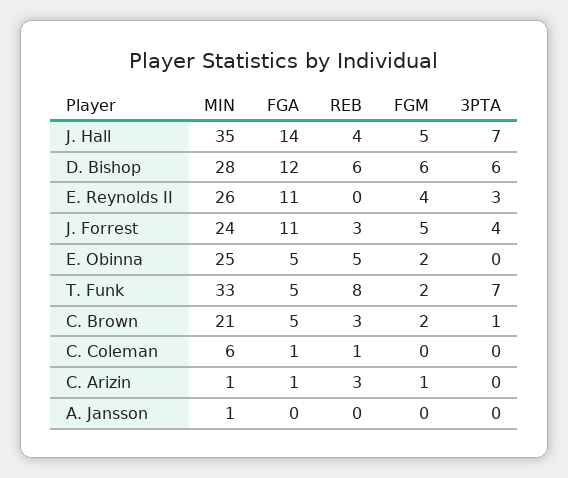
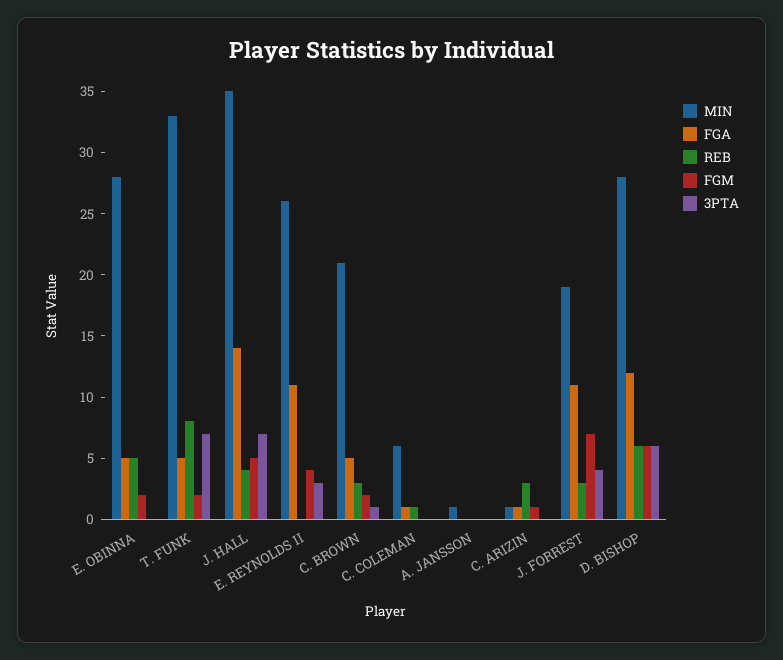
MIN, J. Forrest: 24 -> 19
FGM, J. Forrest: 5 -> 7
MIN, E. Obinna: 25 -> 28

